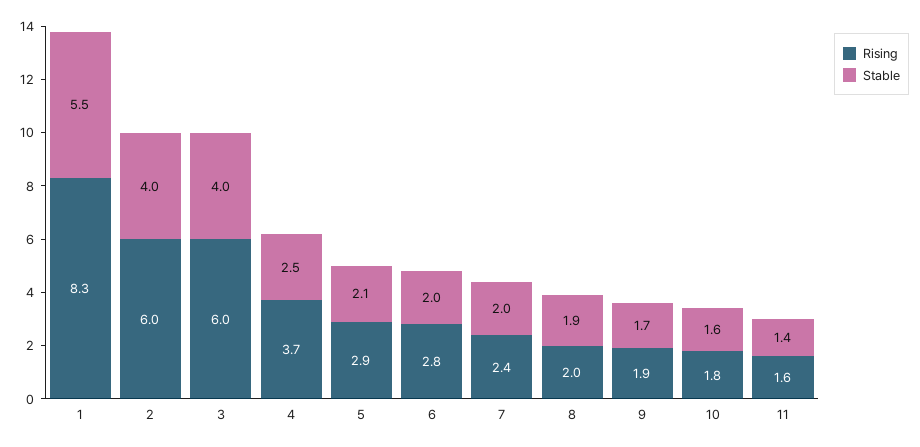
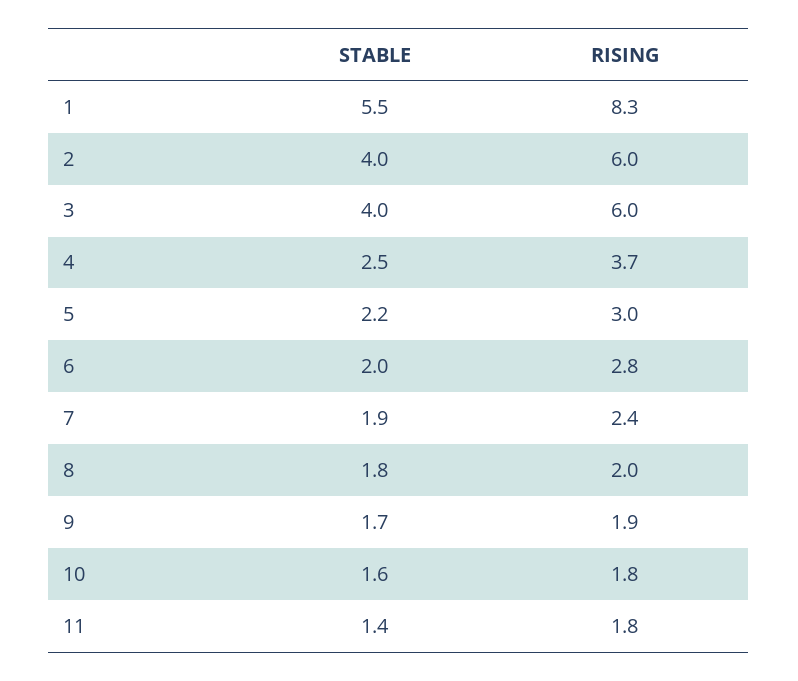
Rising, 5: 2.9 -> 3
Stable, 5: 2.1 -> 2.2
Stable, 7: 2 -> 1.9
Stable, 8: 1.9 -> 1.8
Rising, 11: 1.6 -> 1.8

